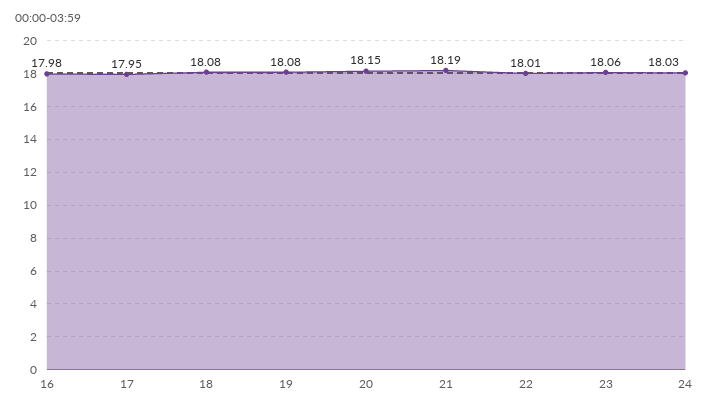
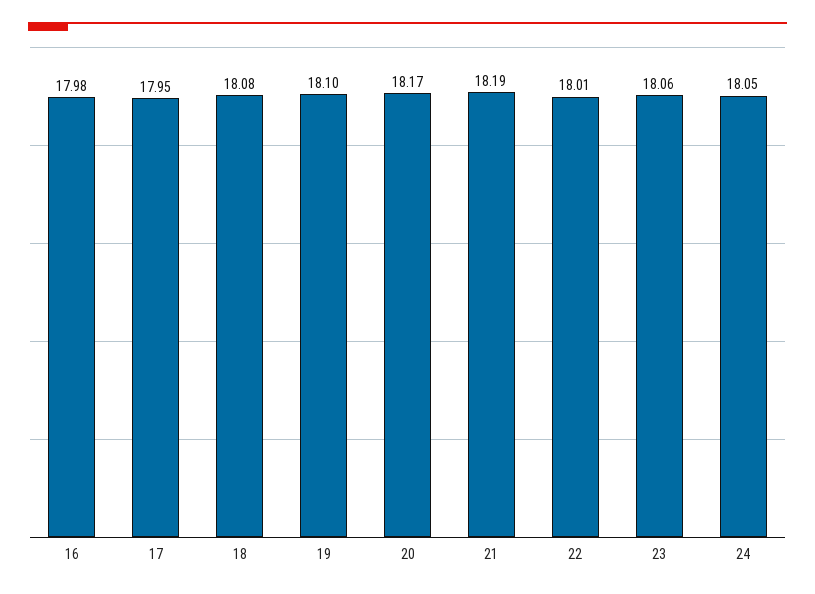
19: 18.08 -> 18.1
20: 18.15 -> 18.17
24: 18.03 -> 18.05

